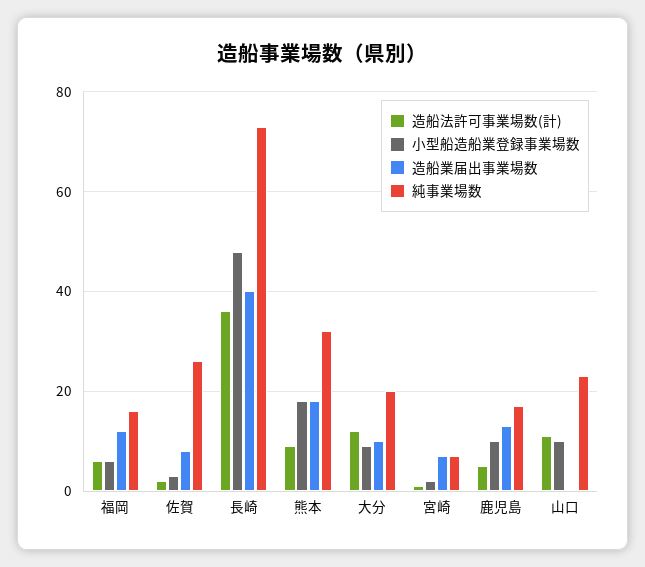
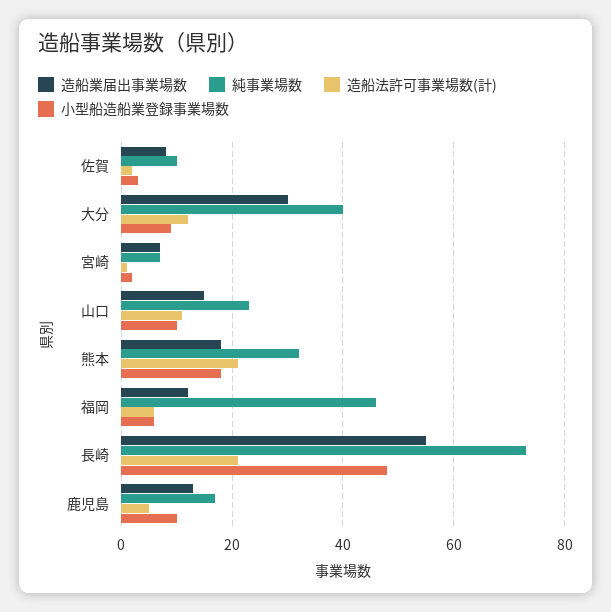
純事業場数, 福岡: 15 -> 45
純事業場数, 佐賀: 25 -> 10
造船法許可事業場数(計), 長崎: 35 -> 20
造船業届出事業場数, 長崎: 40 -> 55
造船法許可事業場数(計), 熊本: 10 -> 20
造船業届出事業場数, 大分: 10 -> 30
純事業場数, 大分: 20 -> 40
造船業届出事業場数, 山口: 0 -> 15

